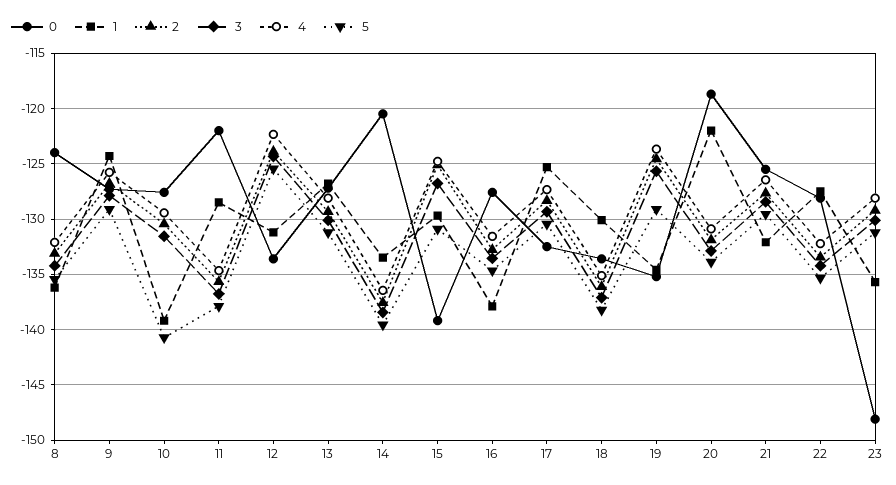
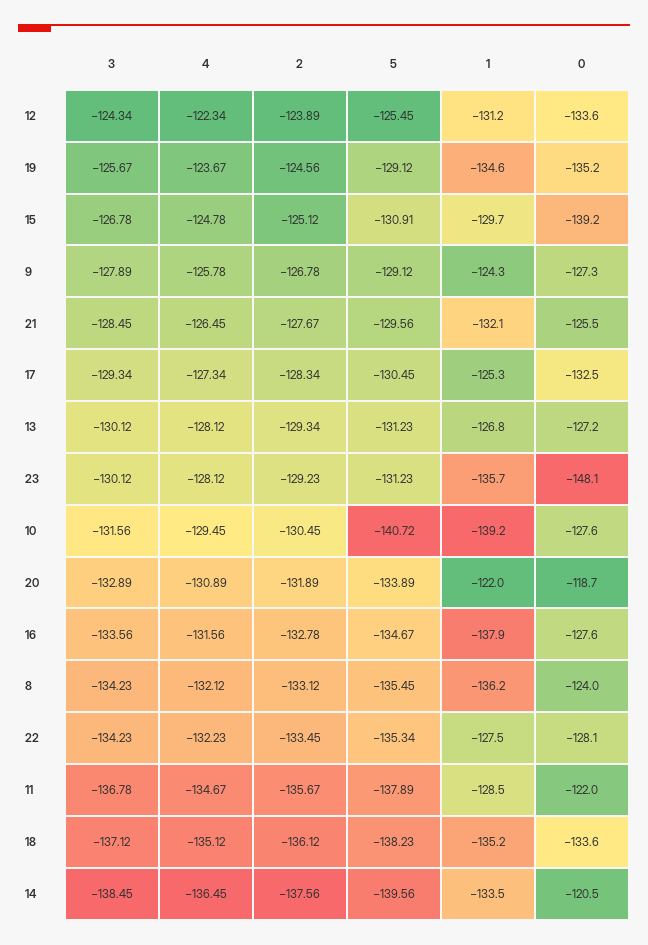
1, 18: -130 -> -135.2

